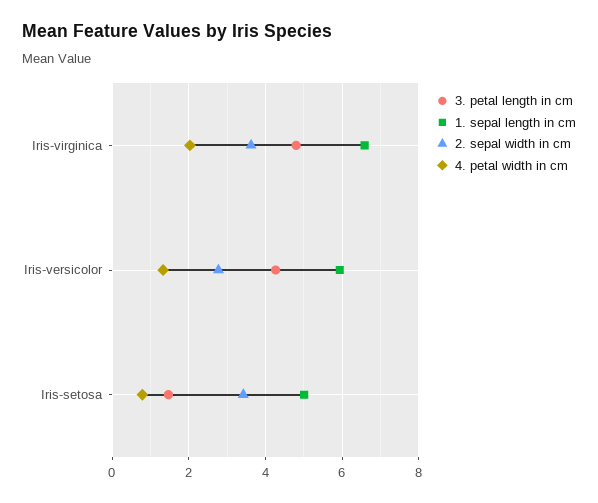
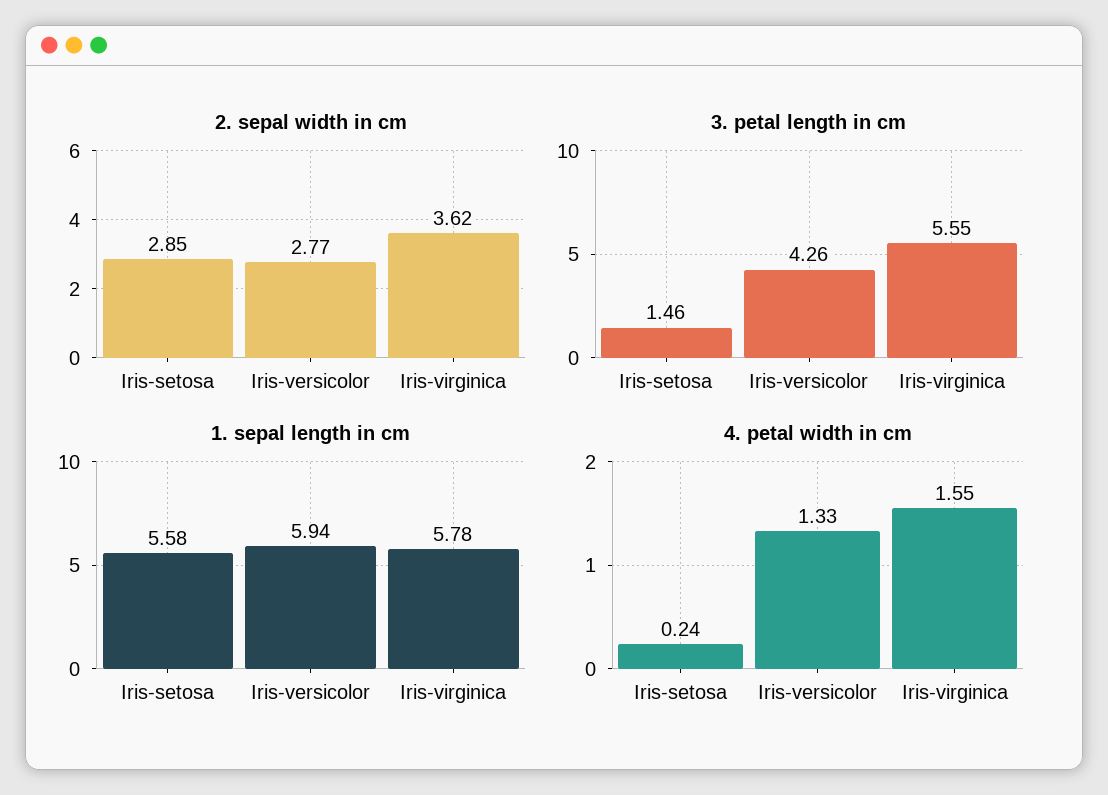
3. petal length in cm, Iris-virginica: 4.8 -> 5.55
1. sepal length in cm, Iris-virginica: 6.6 -> 5.78
4. petal width in cm, Iris-virginica: 2 -> 1.55
1. sepal length in cm, Iris-setosa: 5 -> 5.58
2. sepal width in cm, Iris-setosa: 3.4 -> 2.85
4. petal width in cm, Iris-setosa: 0.8 -> 0.24

